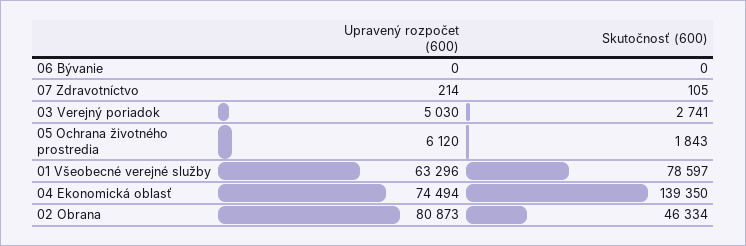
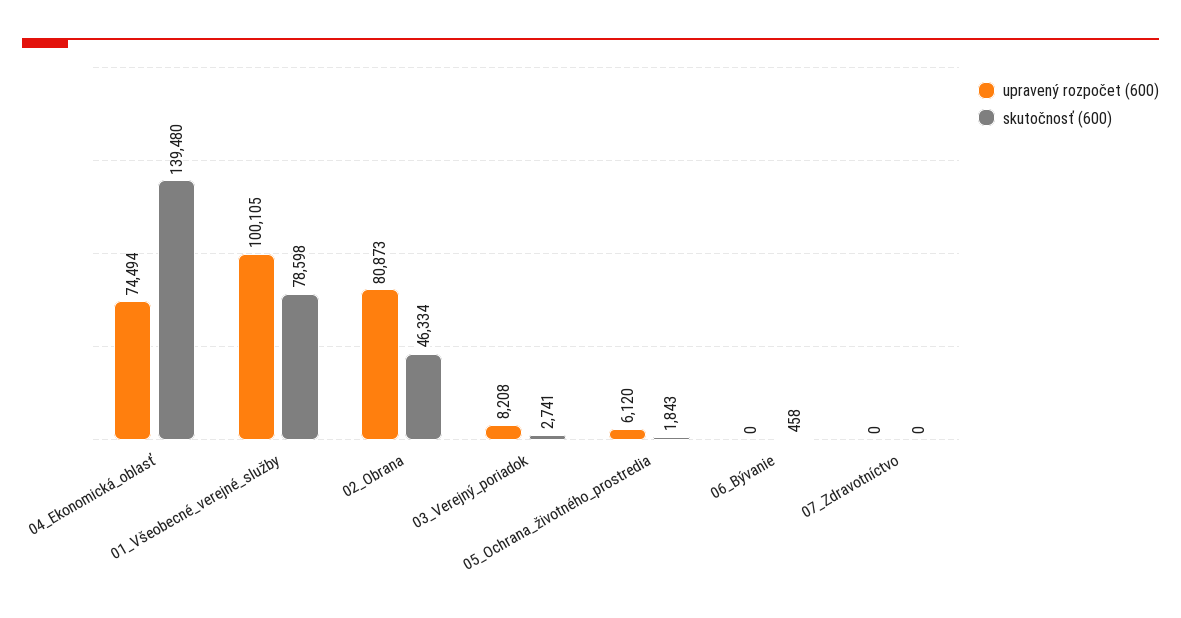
Skutočnosť (600), 06 Bývanie: 0 -> 458
Upravený rozpočet (600), 07 Zdravotníctvo: 214 -> 0
Skutočnosť (600), 07 Zdravotníctvo: 105 -> 0
Upravený rozpočet (600), 03 Verejný poriadok: 5030 -> 8208
Upravený rozpočet (600), 01 Všeobecné verejné služby: 63296 -> 100105
Skutočnosť (600), 01 Všeobecné verejné služby: 78597 -> 78598
Skutočnosť (600), 04 Ekonomická oblasť: 139350 -> 139480

